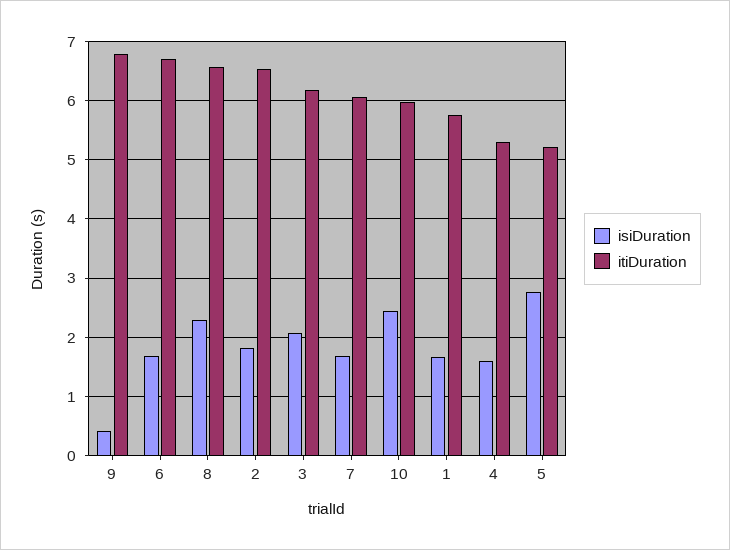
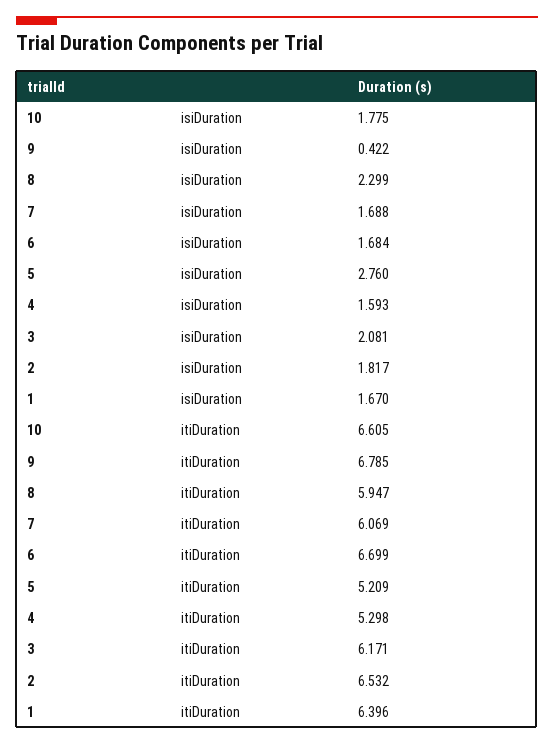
itiDuration, 8: 6.6 -> 5.947
isiDuration, 10: 2.4 -> 1.775
itiDuration, 10: 6 -> 6.605
itiDuration, 1: 5.8 -> 6.396

